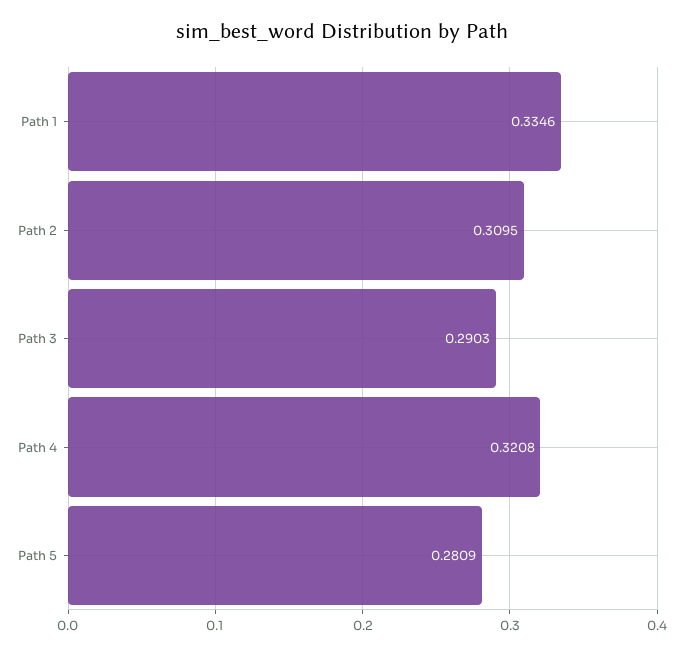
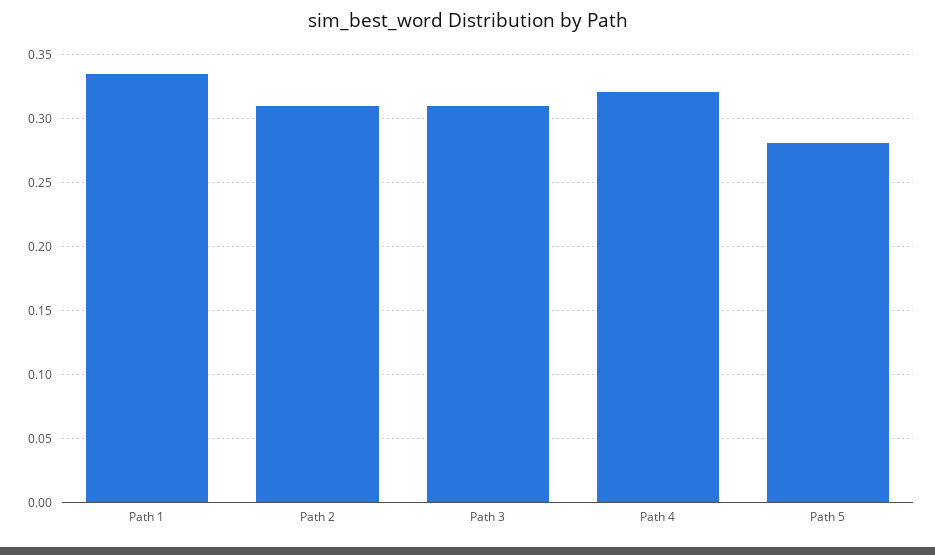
Path 3: 0.2903 -> 0.31

